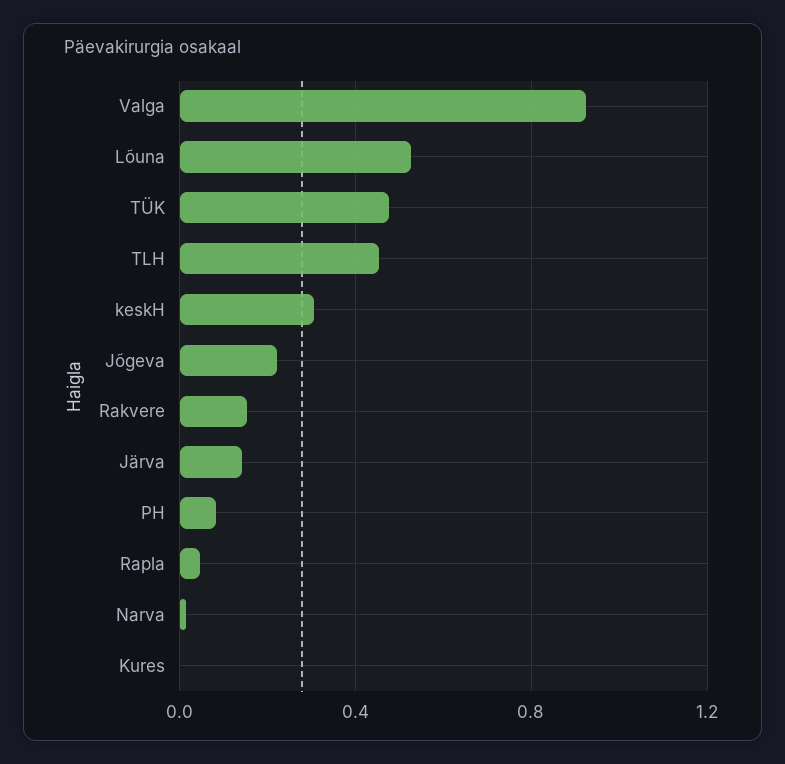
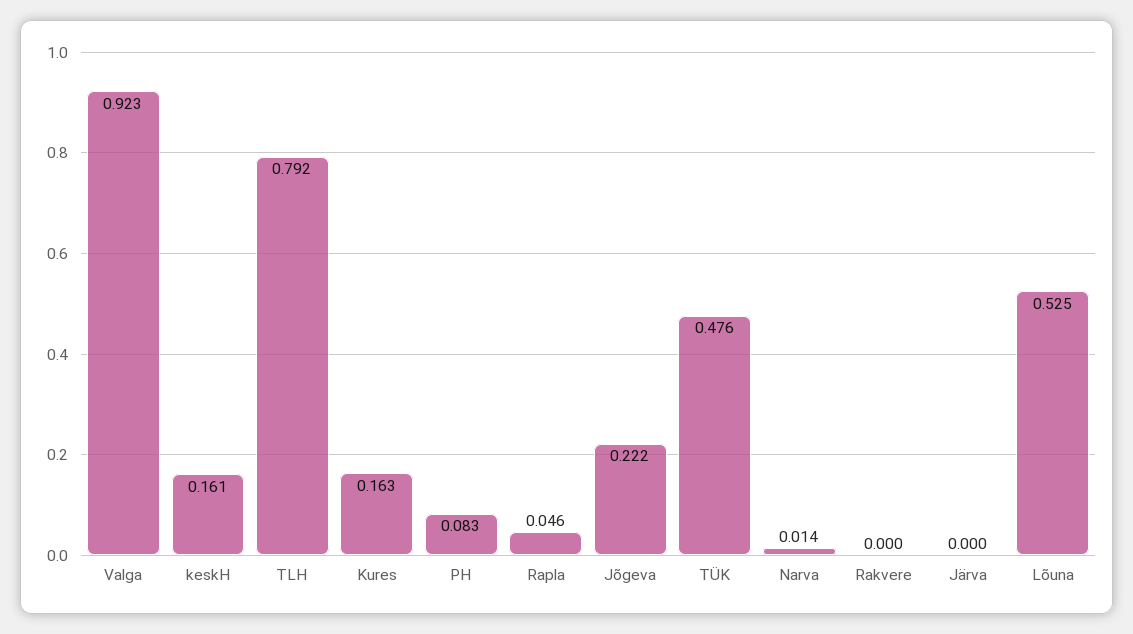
TLH: 0.45 -> 0.792
keskH: 0.3 -> 0.161
Rakvere: 0.15 -> 0
Järva: 0.15 -> 0
Kures: 0 -> 0.163

